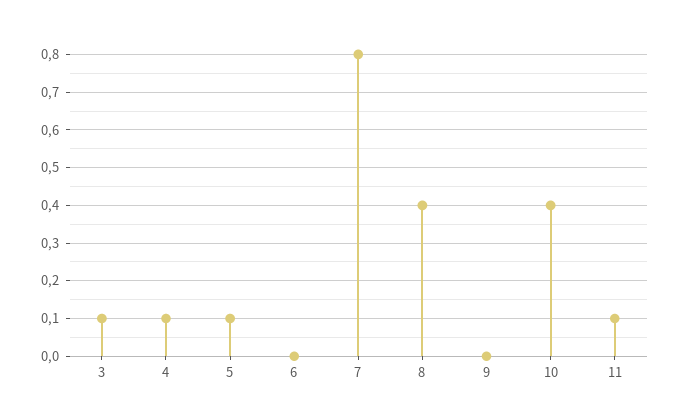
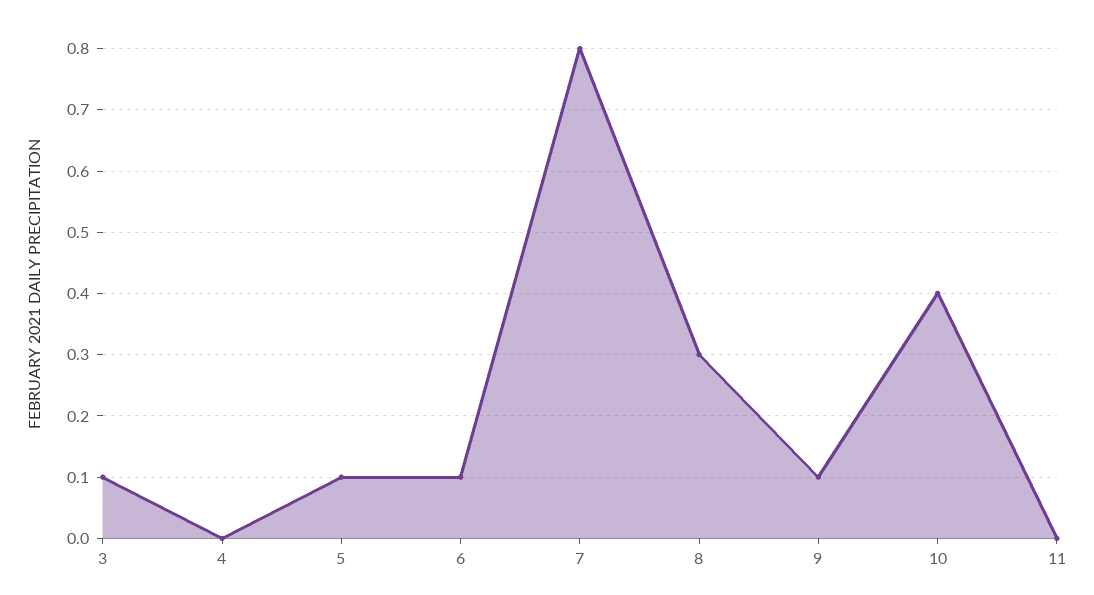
4: 0.1 -> 0
6: 0 -> 0.1
8: 0.4 -> 0.3
9: 0 -> 0.1
11: 0.1 -> 0

